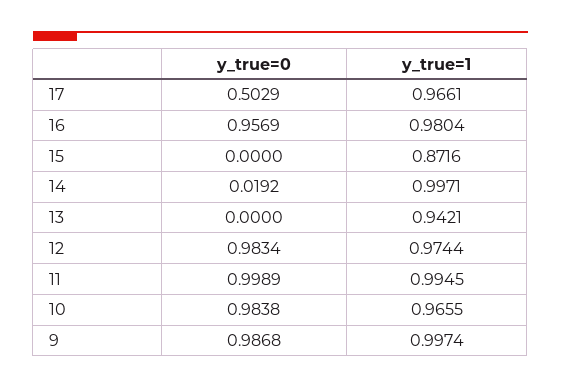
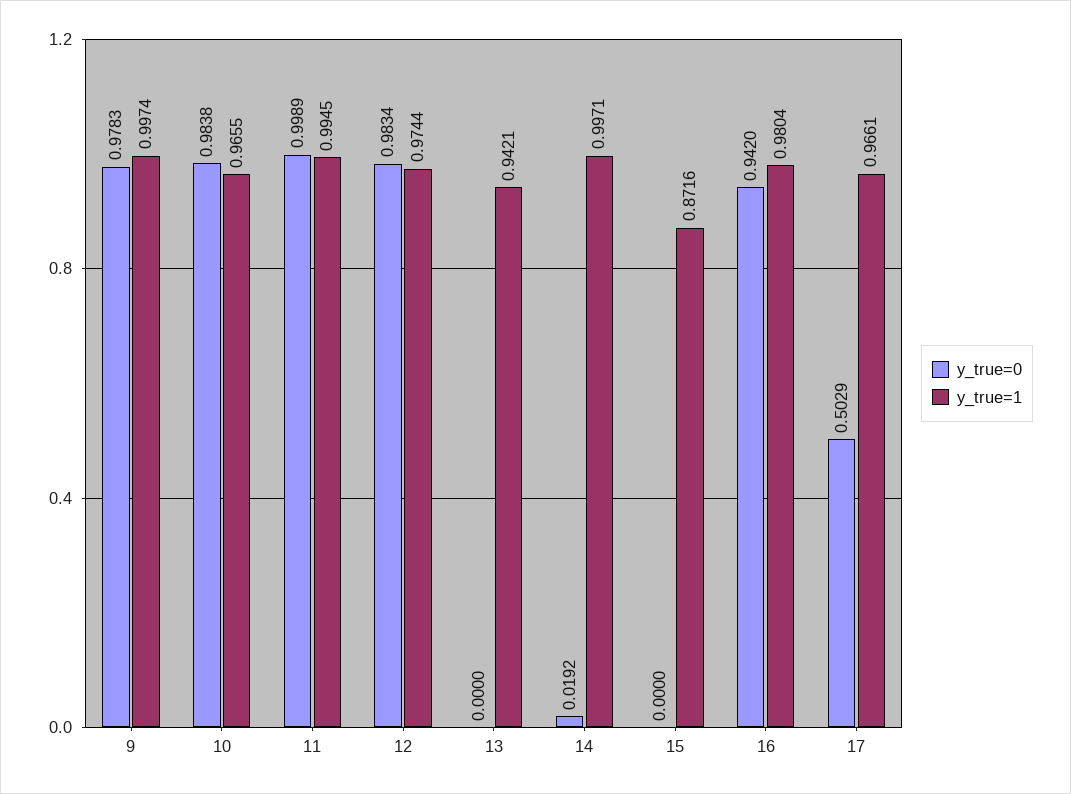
y_true=0, 16: 0.9569 -> 0.942
y_true=0, 9: 0.9868 -> 0.9783

